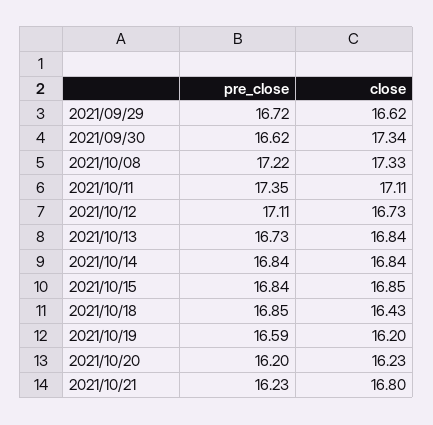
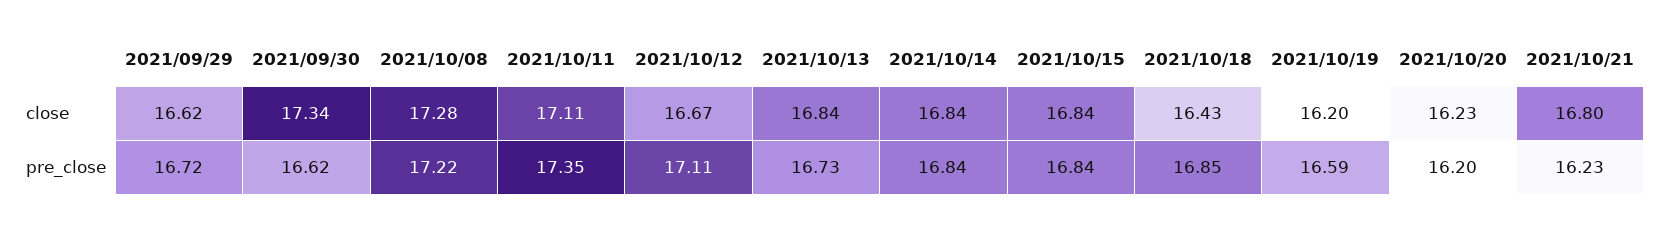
close, 2021/10/08: 17.33 -> 17.28
close, 2021/10/12: 16.73 -> 16.67
close, 2021/10/15: 16.85 -> 16.84

